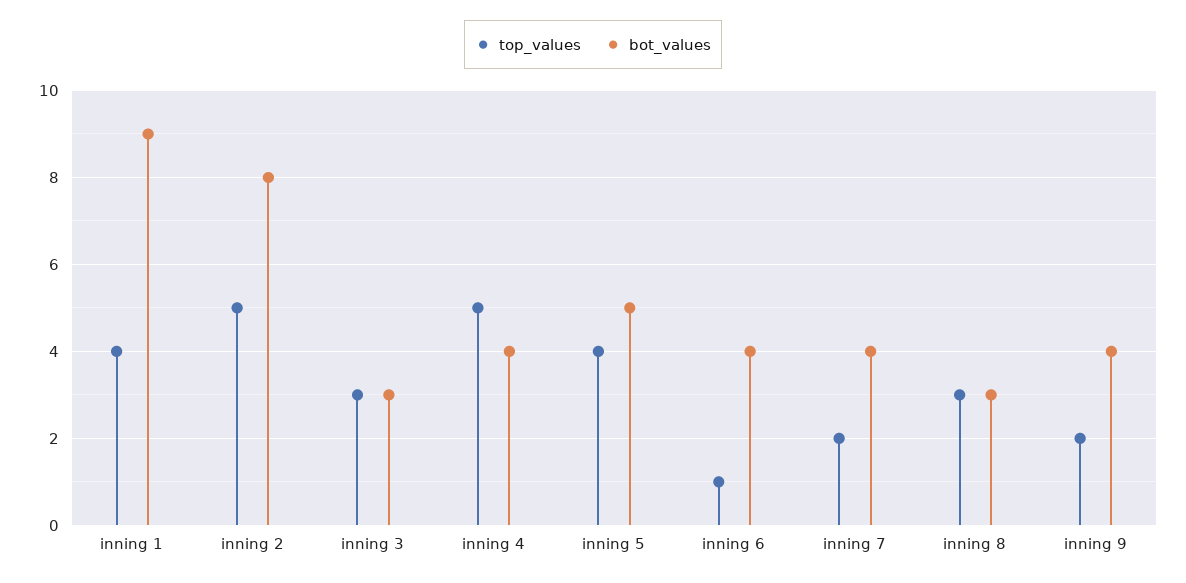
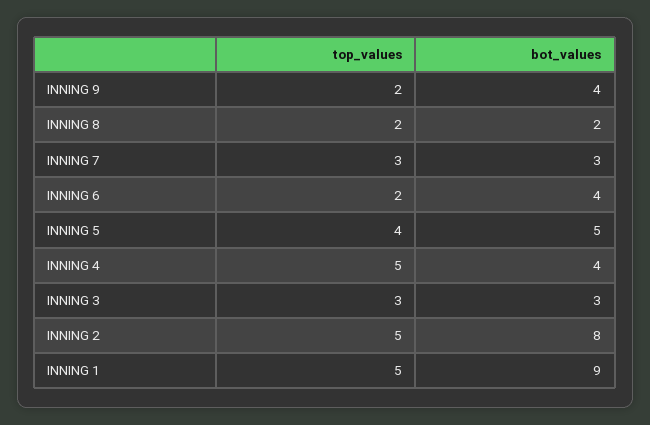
top_values, inning 1: 4 -> 5
top_values, inning 6: 1 -> 2
top_values, inning 7: 2 -> 3
bot_values, inning 7: 4 -> 3
top_values, inning 8: 3 -> 2
bot_values, inning 8: 3 -> 2

